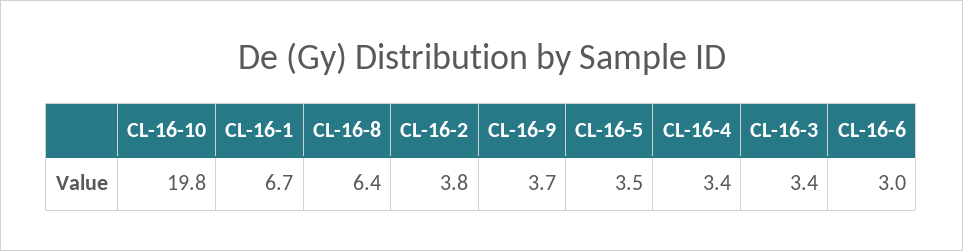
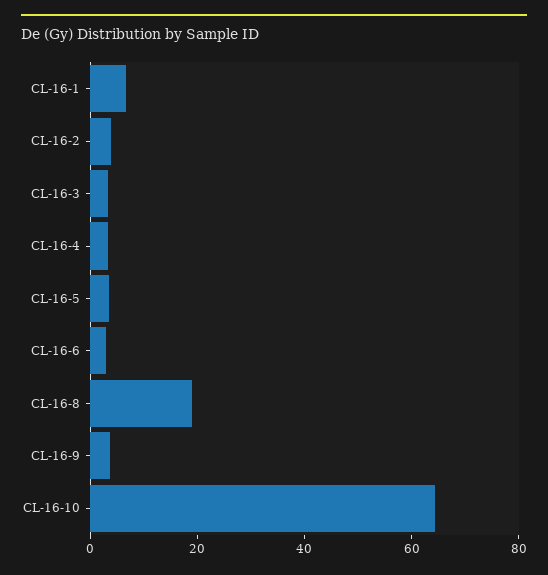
CL-16-10: 19.8 -> 65
CL-16-8: 6.4 -> 20

